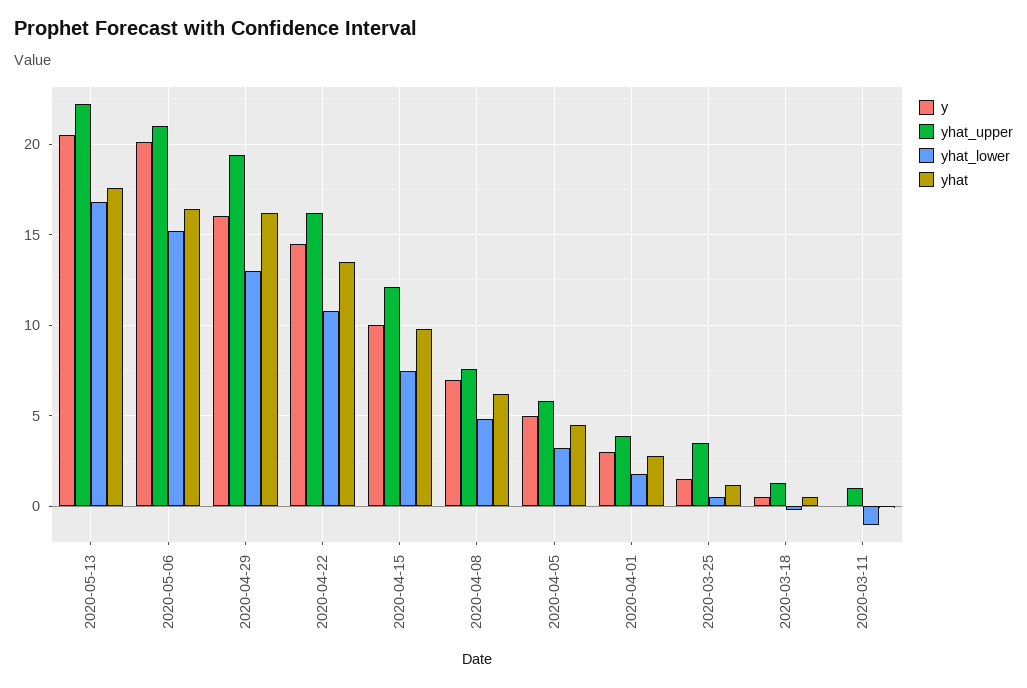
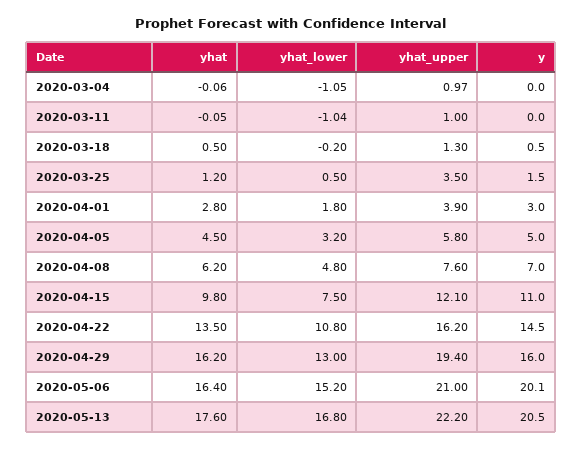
y, 2020-04-15: 10 -> 11
yhat, 2020-03-04: none -> -0.06
yhat_lower, 2020-03-04: none -> -1.05
yhat_upper, 2020-03-04: none -> 0.97
y, 2020-03-04: none -> 0

